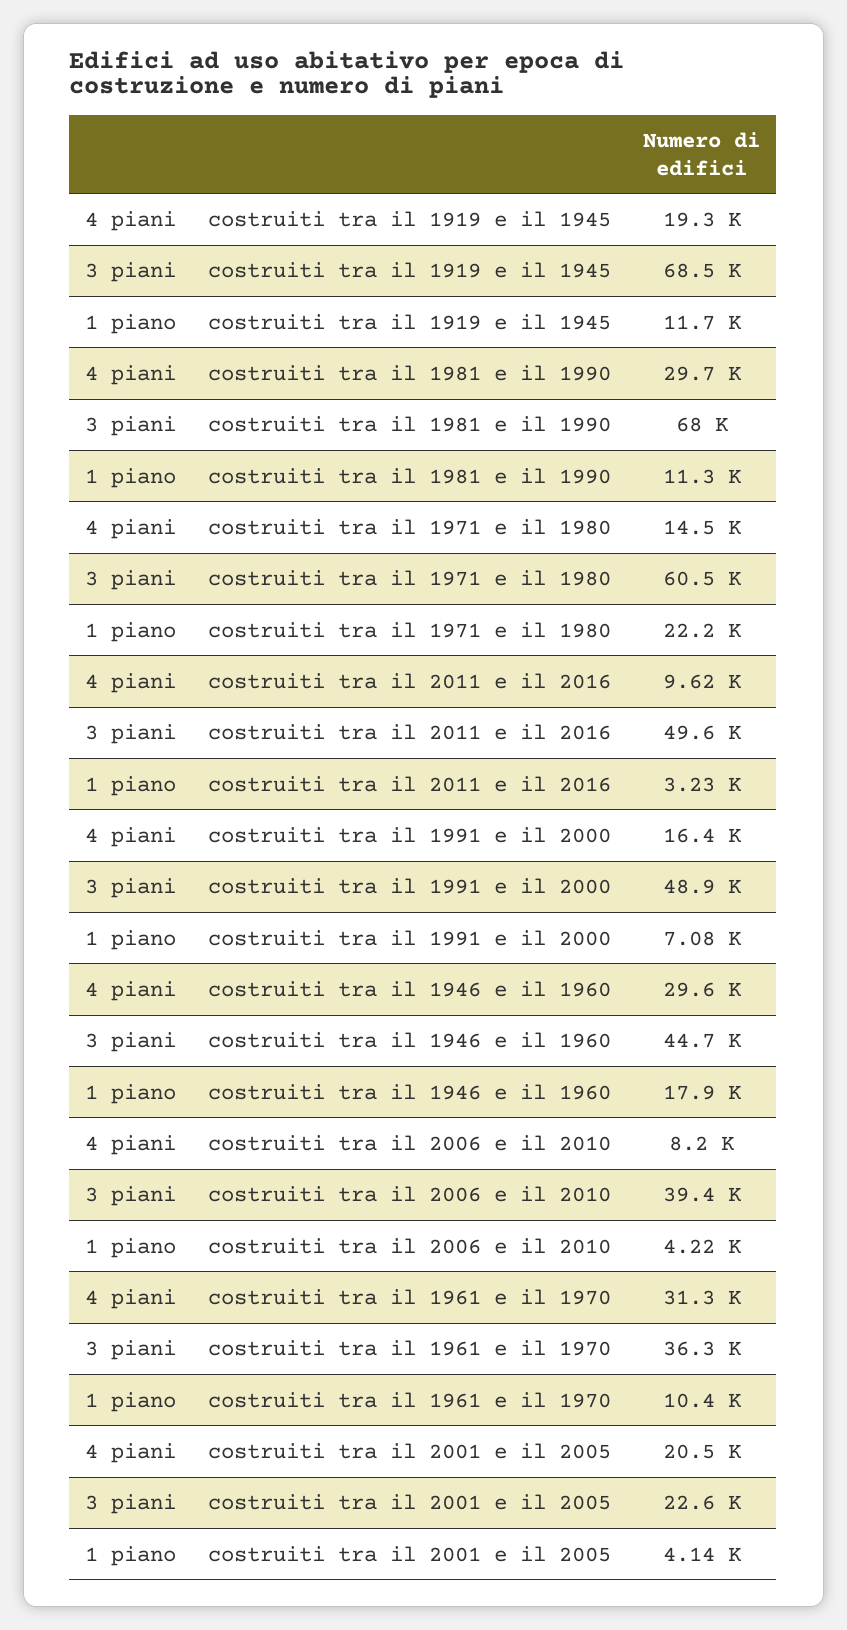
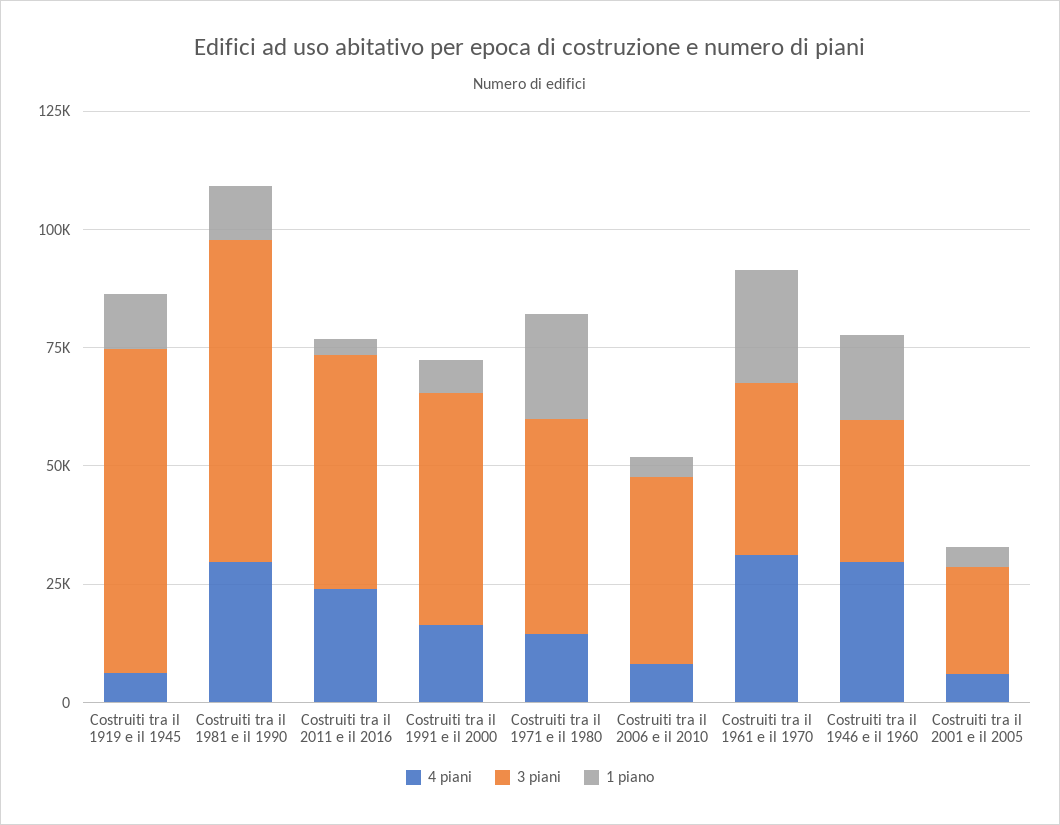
4 piani, costruiti tra il 1919 e il 1945: 19300 -> 5000
3 piani, costruiti tra il 1971 e il 1980: 60500 -> 45000
4 piani, costruiti tra il 2011 e il 2016: 9620 -> 25000
3 piani, costruiti tra il 1946 e il 1960: 44700 -> 30000
1 piano, costruiti tra il 1961 e il 1970: 10400 -> 25000
4 piani, costruiti tra il 2001 e il 2005: 20500 -> 5000

